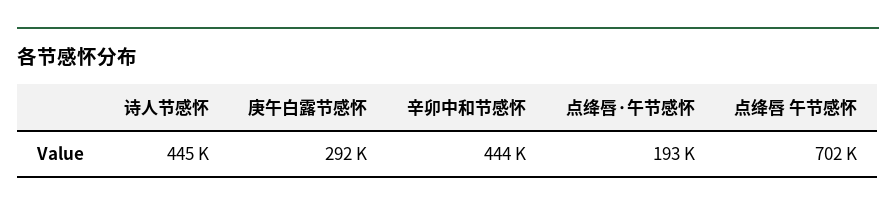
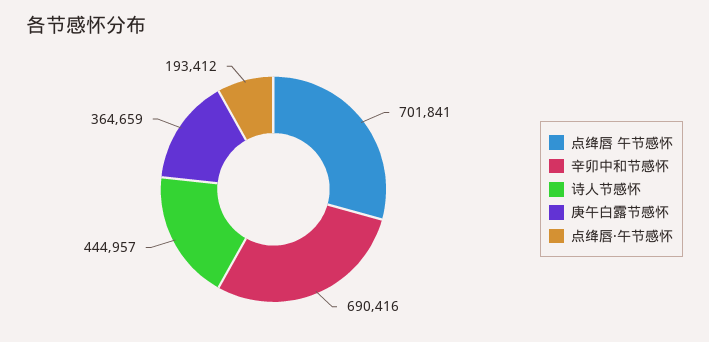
庚午白露节感怀: 292000 -> 364659
辛卯中和节感怀: 444000 -> 690416

